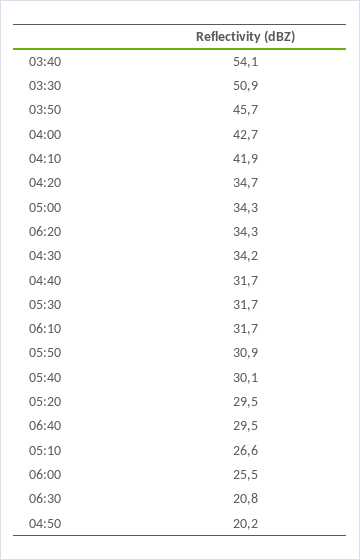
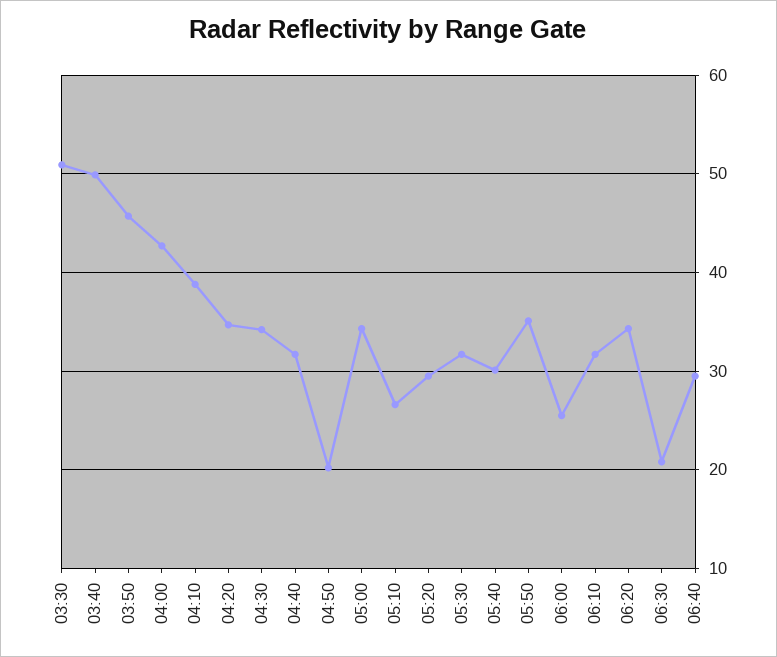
03:40: 54.1 -> 50
04:10: 41.9 -> 39
05:50: 30.9 -> 35

